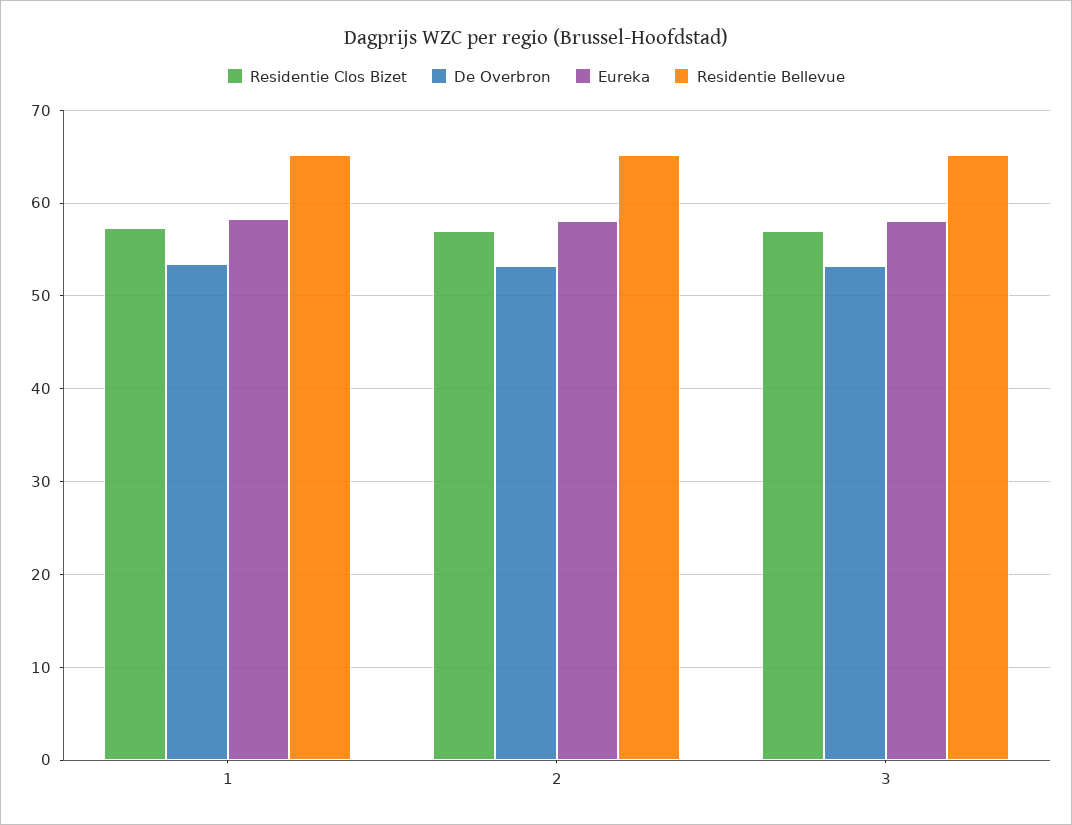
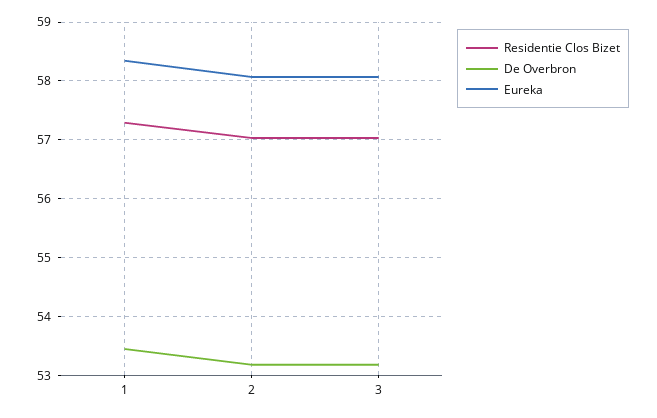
Residentie Bellevue, 1: 65 -> none
Residentie Bellevue, 2: 65 -> none
Residentie Bellevue, 3: 65 -> none

